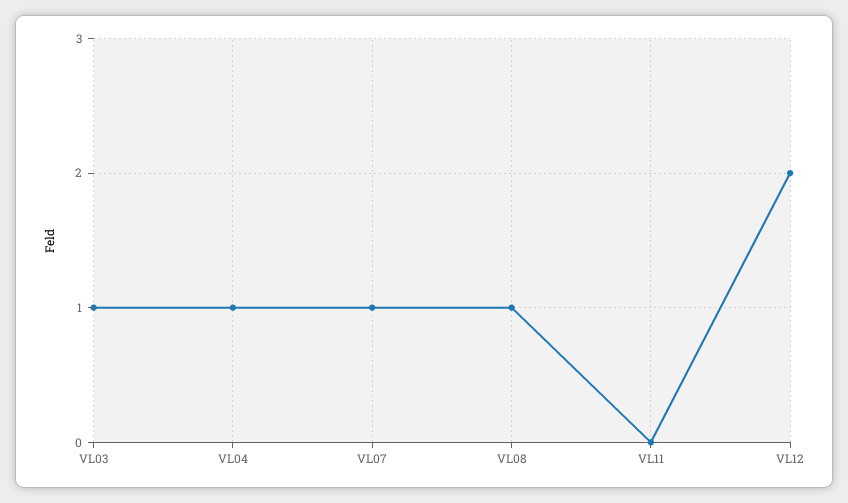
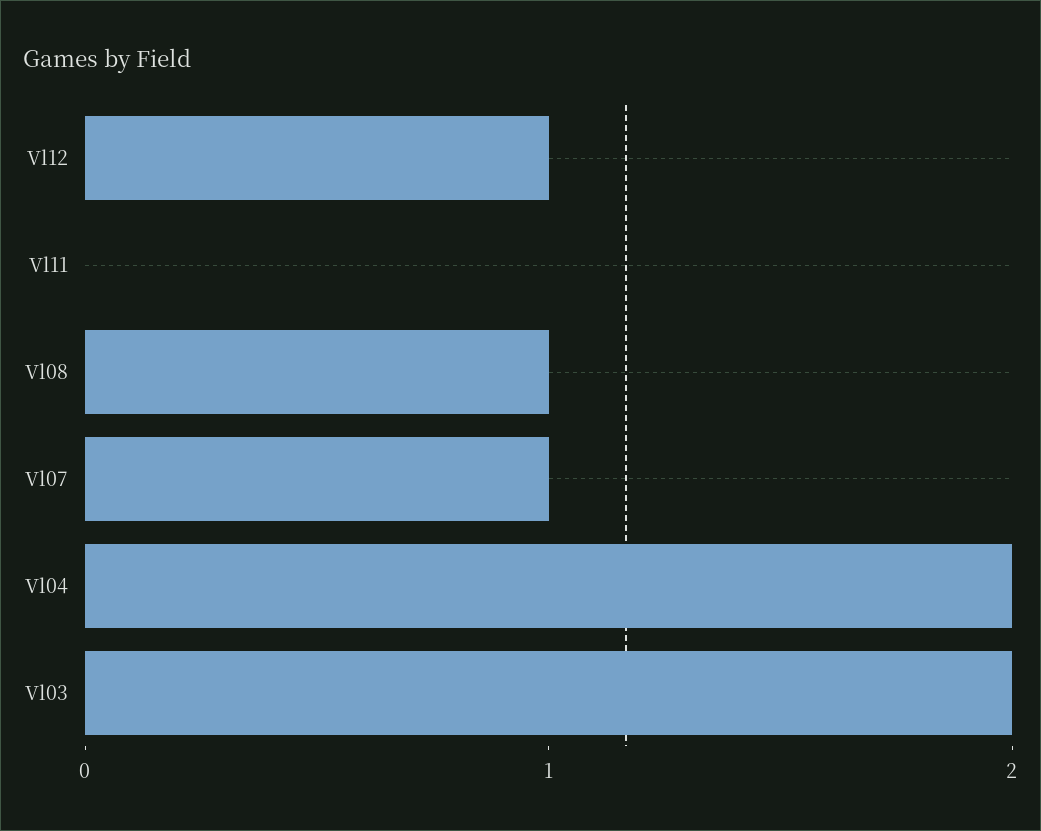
VL03: 1 -> 2
VL04: 1 -> 2
VL12: 2 -> 1

